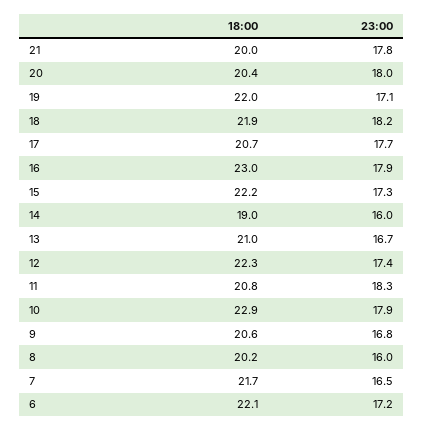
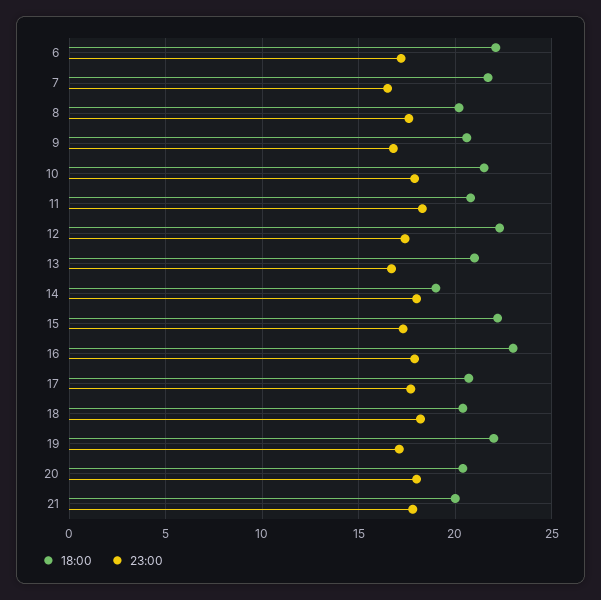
18:00, 18: 21.9 -> 20.5
23:00, 14: 16 -> 18
18:00, 10: 22.9 -> 21.5
23:00, 8: 16 -> 17.5

